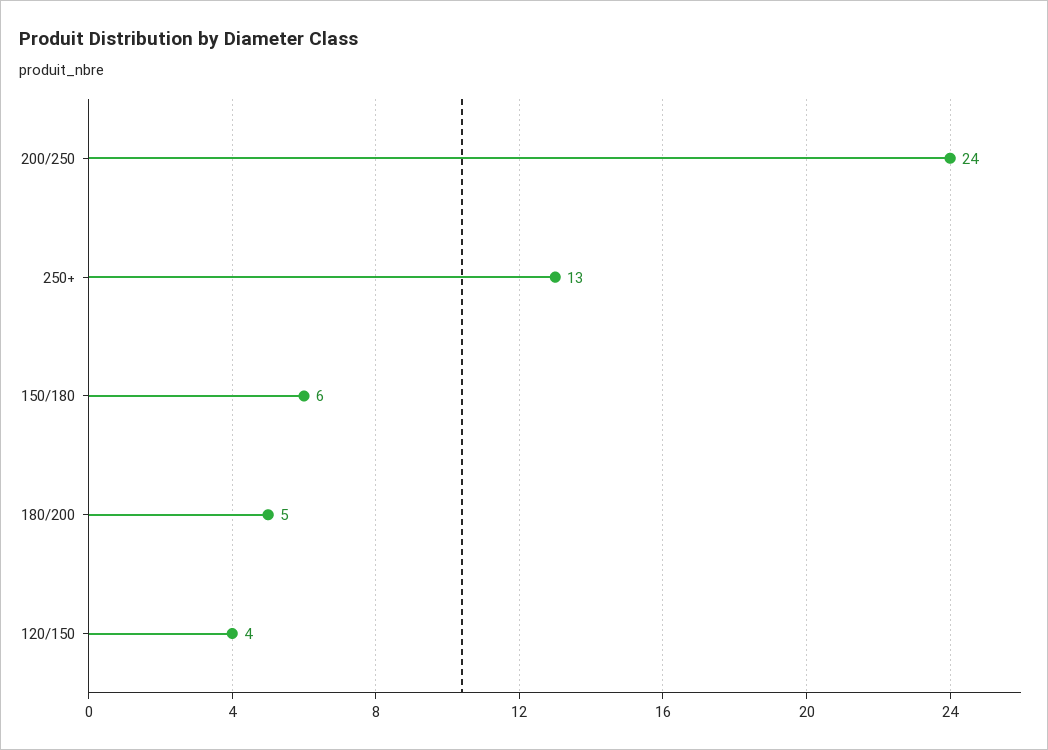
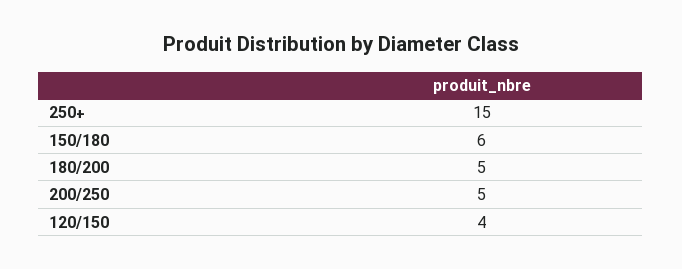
200/250: 24 -> 5
250+: 13 -> 15

